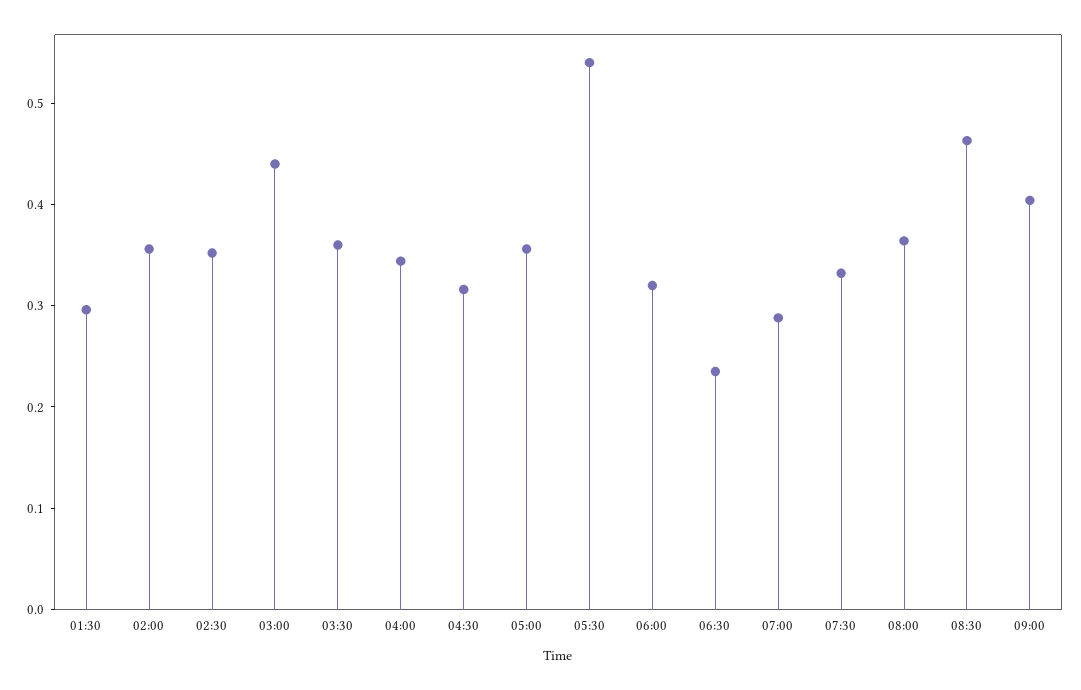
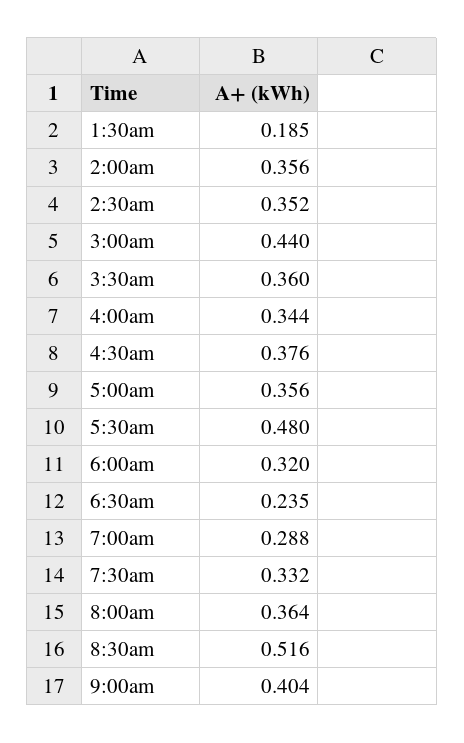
01:30: 0.3 -> 0.185
04:30: 0.32 -> 0.376
05:30: 0.54 -> 0.48
08:30: 0.46 -> 0.516

